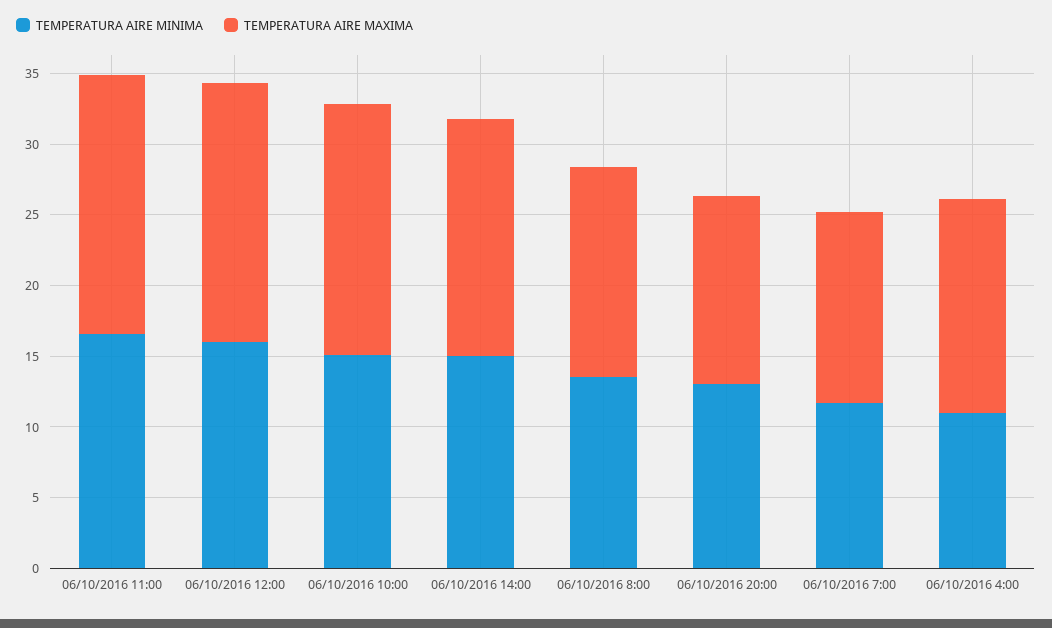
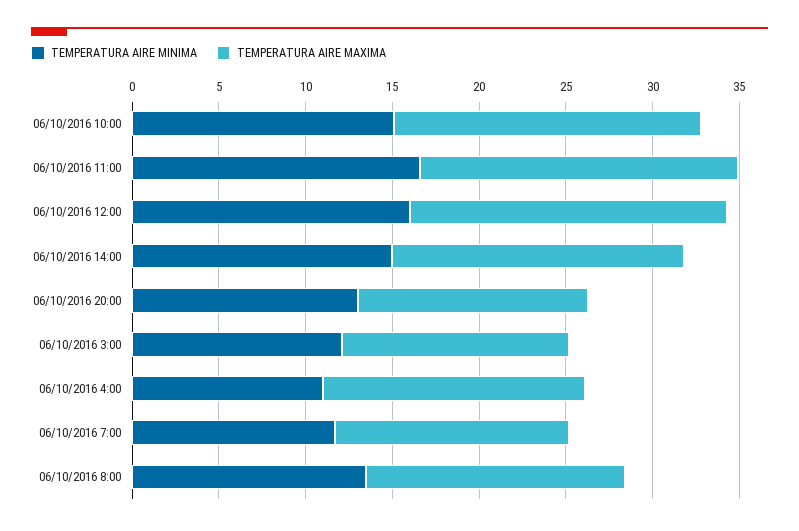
TEMPERATURA AIRE MINIMA, 06/10/2016 3:00: none -> 12
TEMPERATURA AIRE MAXIMA, 06/10/2016 3:00: none -> 13

